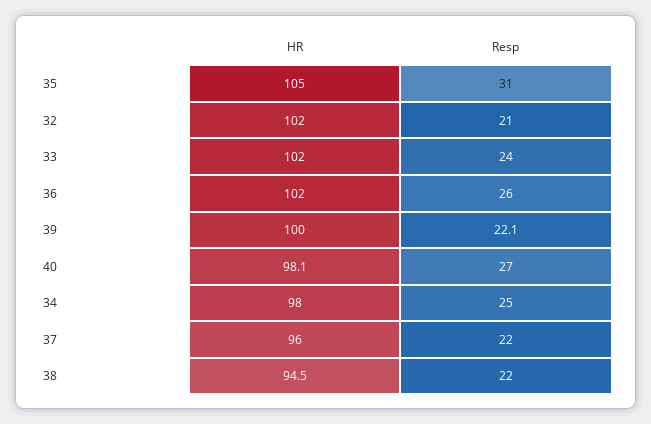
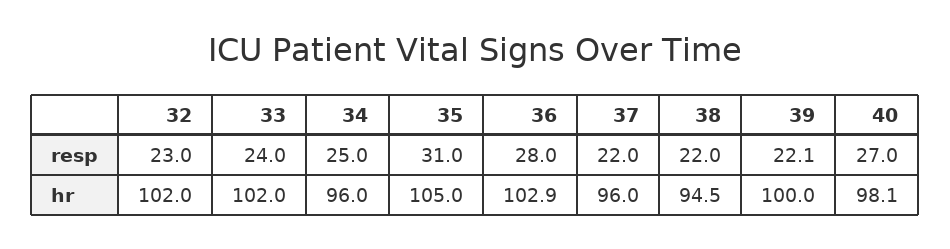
Resp, 32: 21 -> 23
HR, 36: 102 -> 102.9
Resp, 36: 26 -> 28
HR, 34: 98 -> 96

